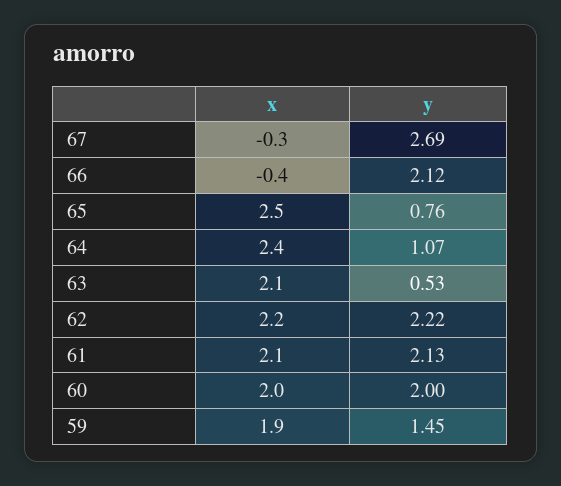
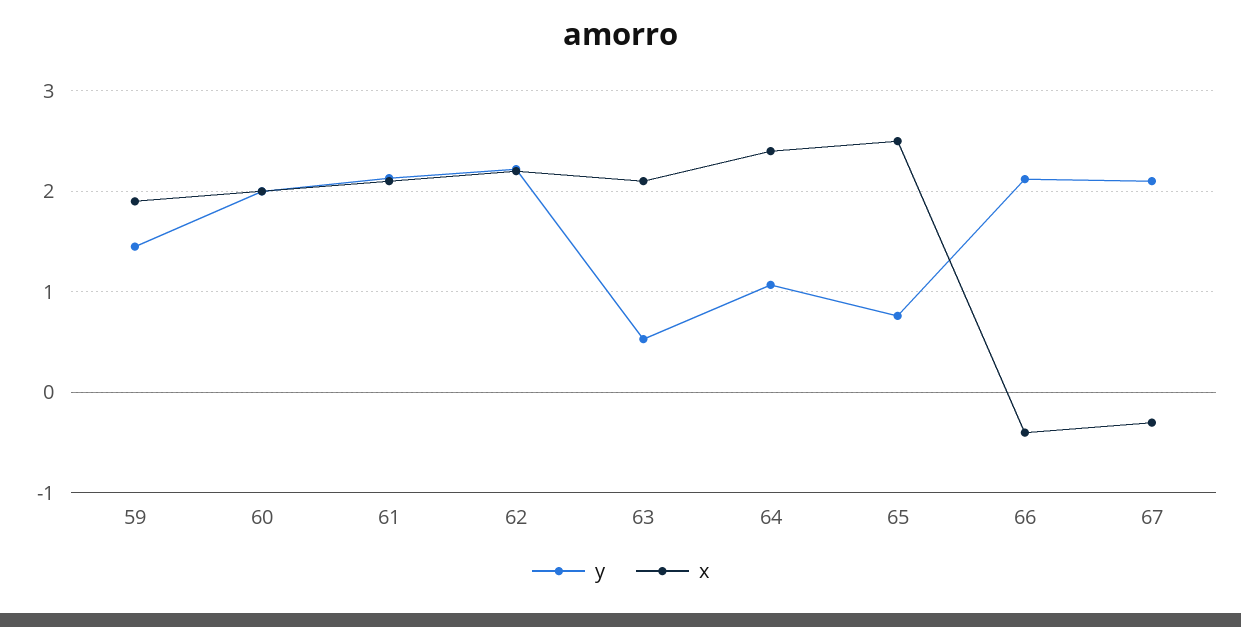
y, 67: 2.69 -> 2.1

